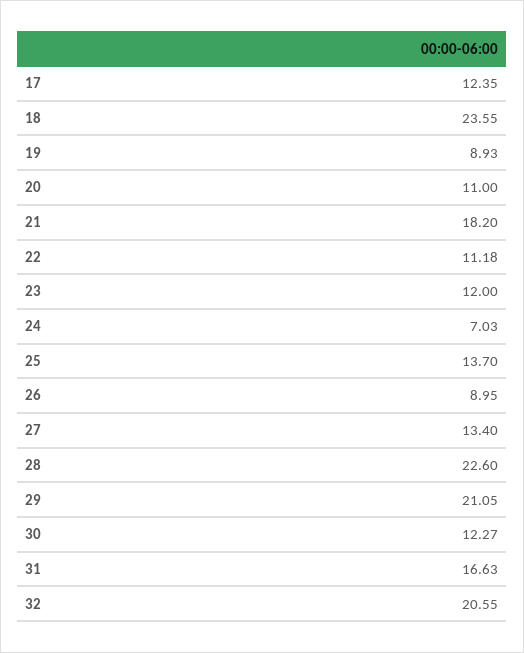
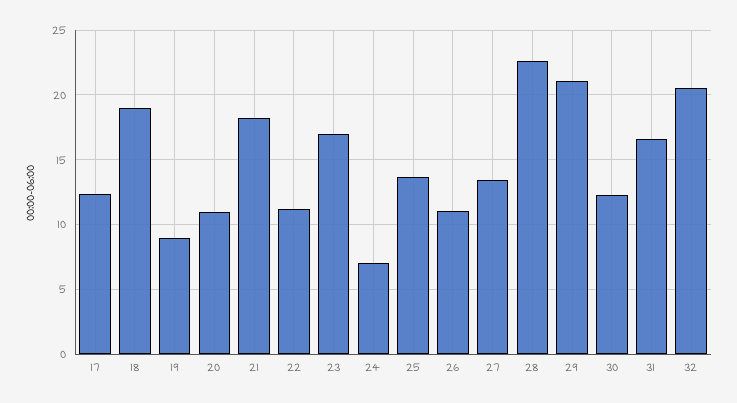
18: 23.55 -> 19
23: 12 -> 17
26: 8.95 -> 11

